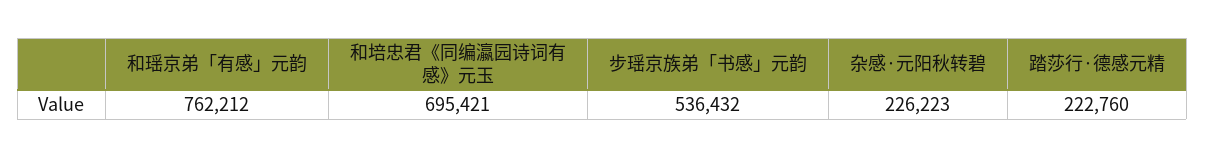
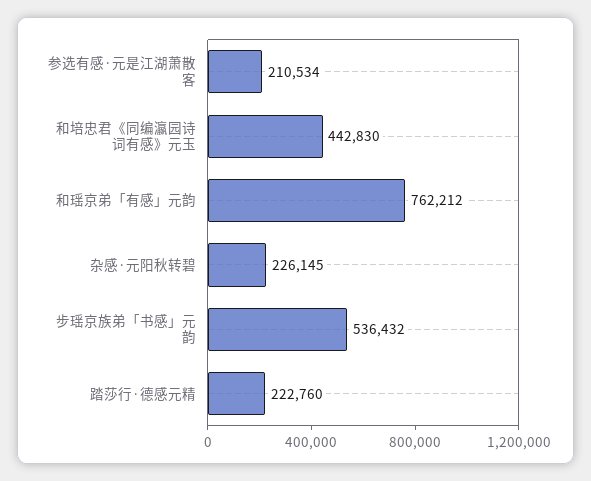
和培忠君《同编瀛园诗词有感》元玉: 695421 -> 442830
杂感·元阳秋转碧: 226223 -> 226145
参选有感·元是江湖萧散客: none -> 210534

